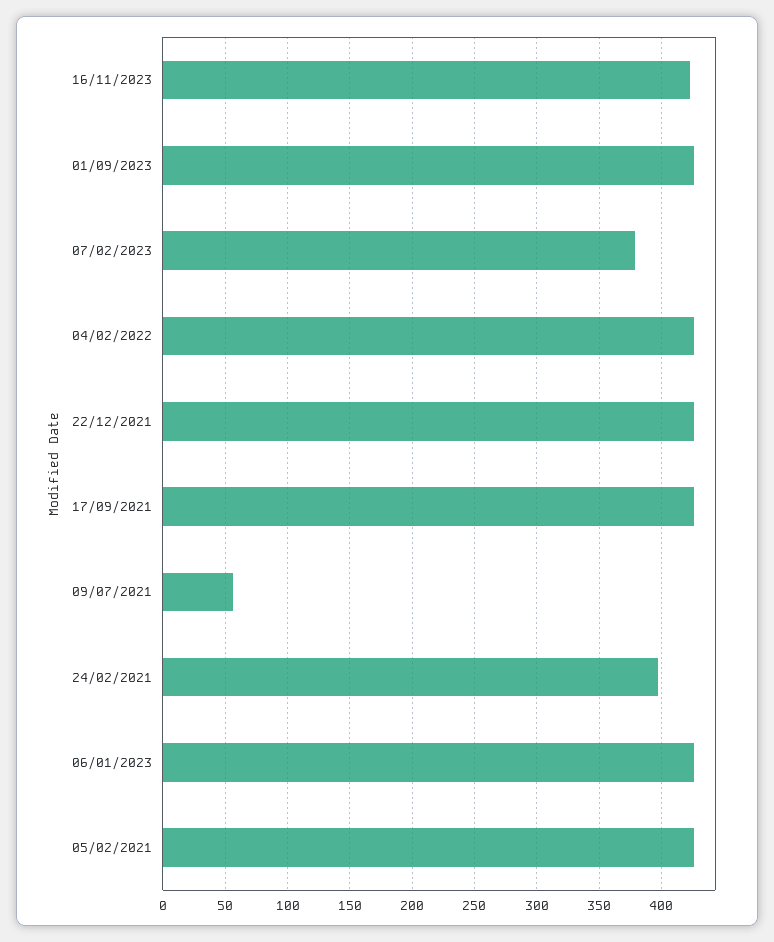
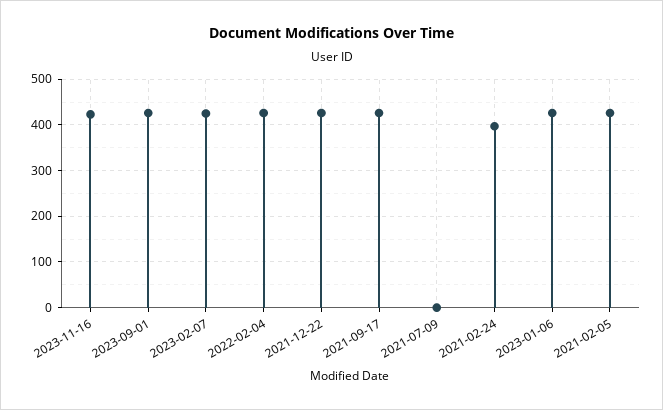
07/02/2023: 380 -> 420
09/07/2021: 55 -> 0

